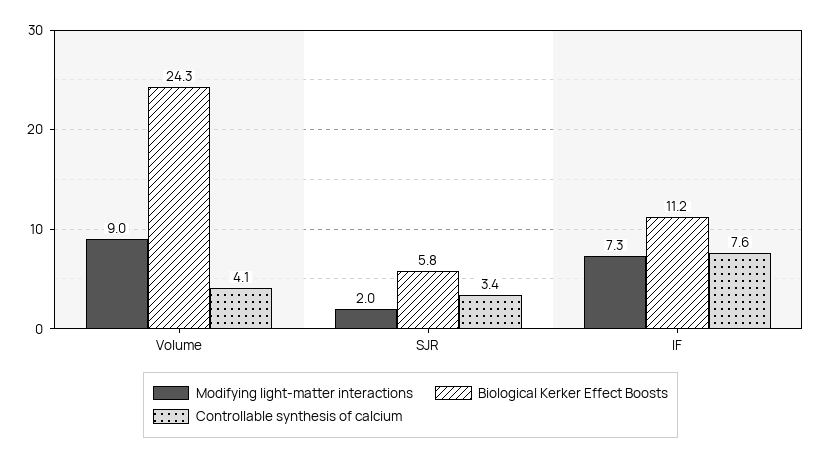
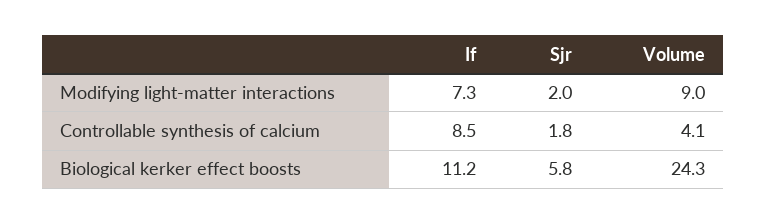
Controllable synthesis of calcium, SJR: 3.4 -> 1.8
Controllable synthesis of calcium, IF: 7.6 -> 8.5

